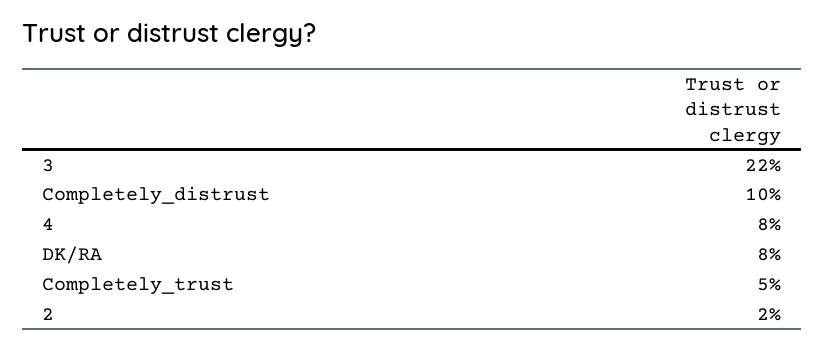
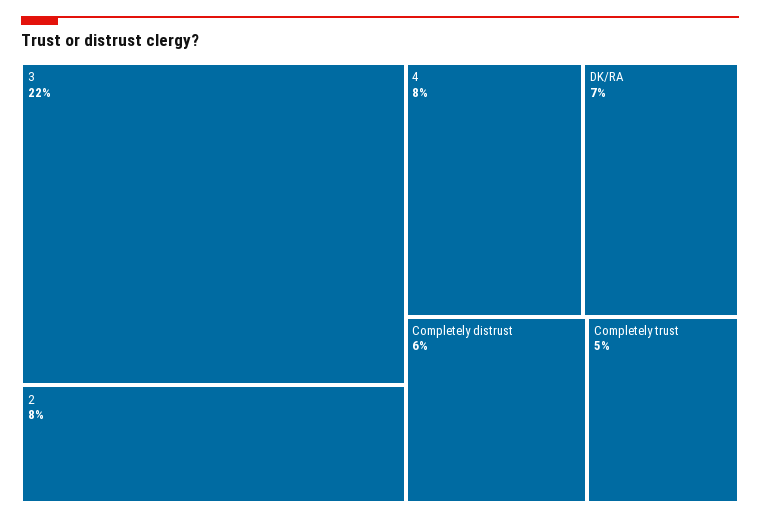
Completely_distrust: 10 -> 6
DK/RA: 8 -> 7
2: 2 -> 8

